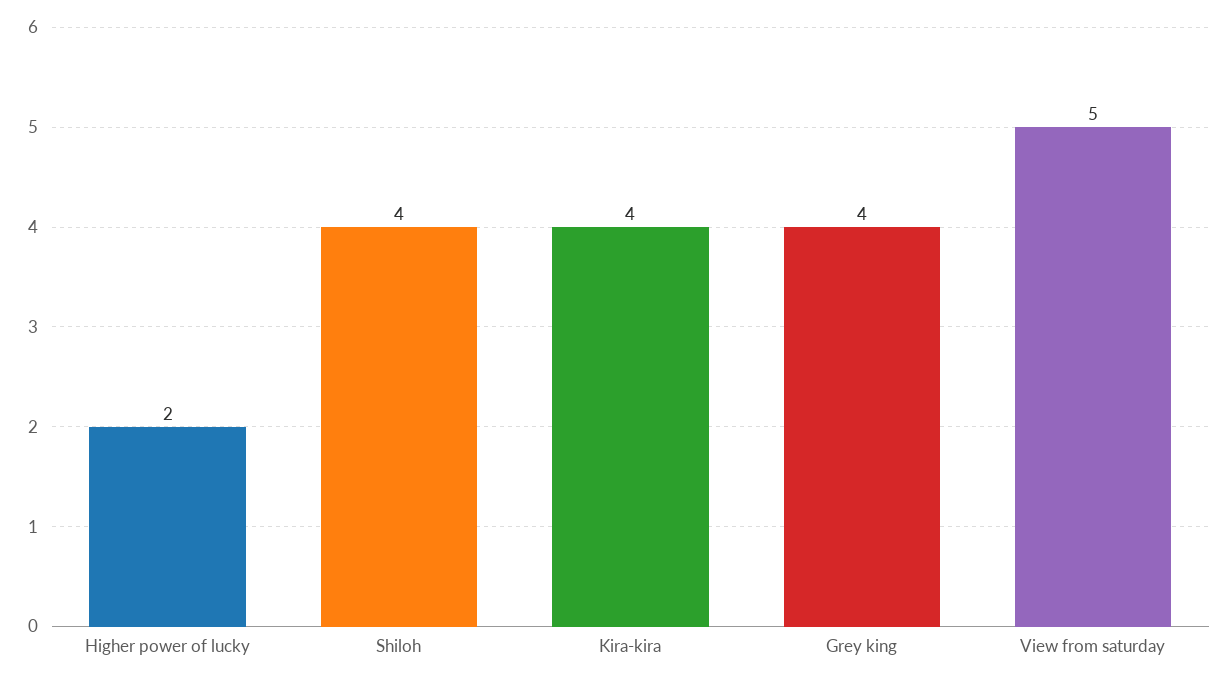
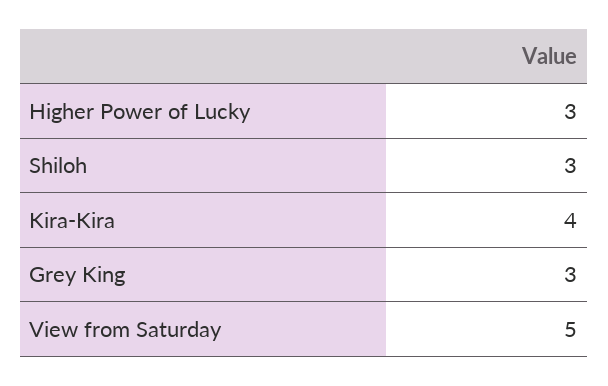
Higher power of lucky: 2 -> 3
Shiloh: 4 -> 3
Grey king: 4 -> 3

